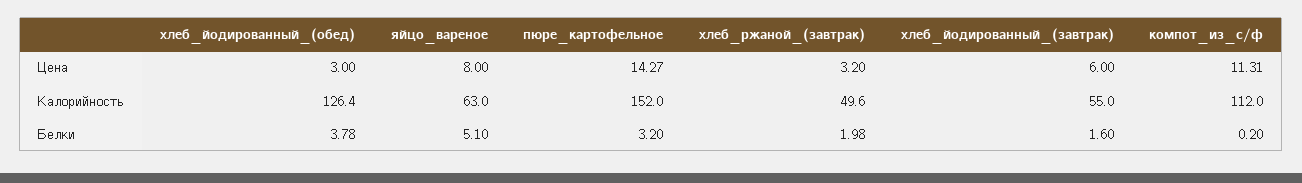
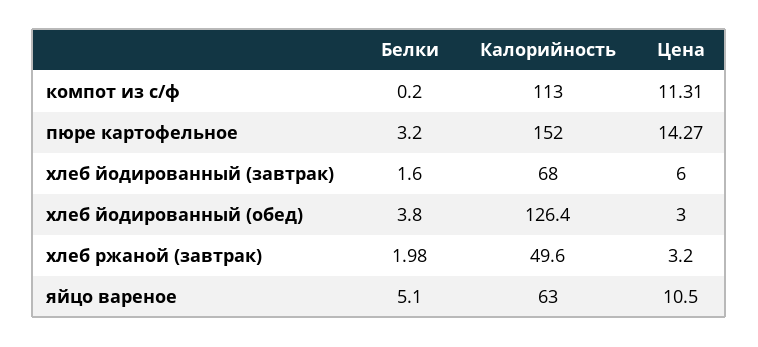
яйцо_вареное, Цена: 8 -> 10.5
хлеб_йодированный_(завтрак), Калорийность: 55 -> 68
компот_из_с/ф, Калорийность: 112 -> 113
хлеб_йодированный_(обед), Белки: 3.78 -> 3.8

